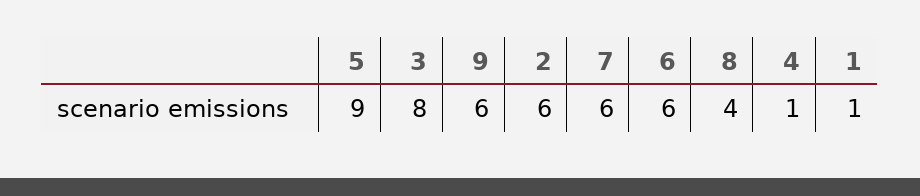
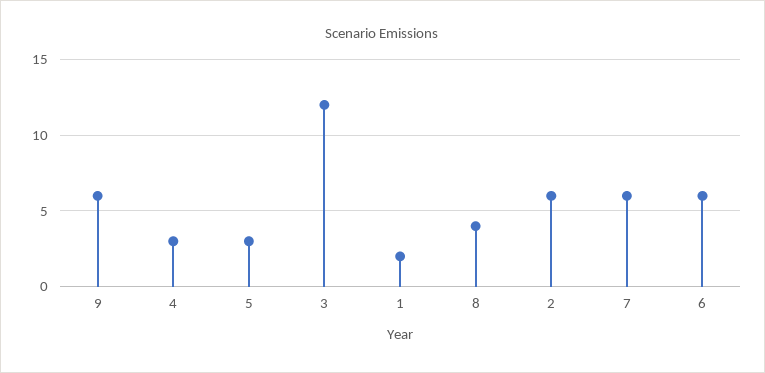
5: 9 -> 3
3: 8 -> 12
4: 1 -> 3
1: 1 -> 2

